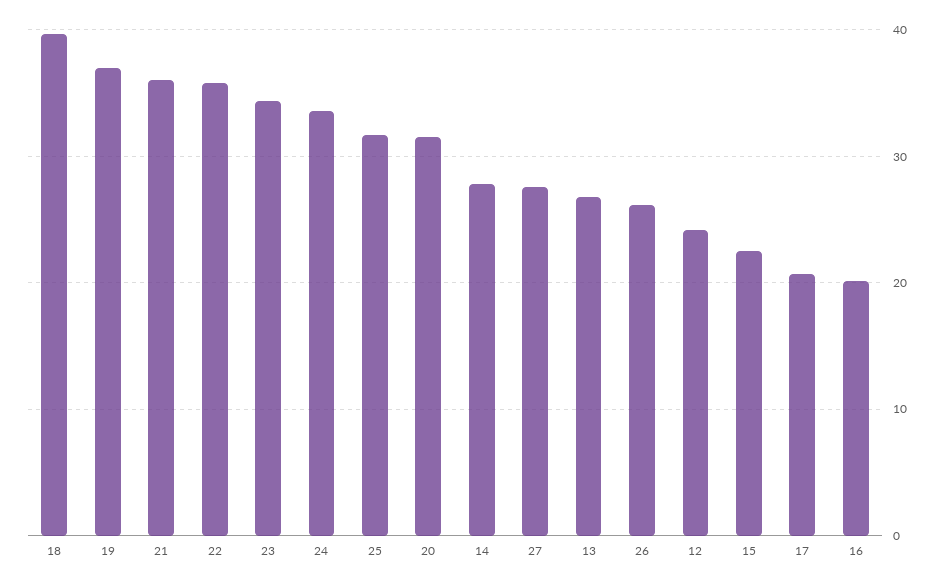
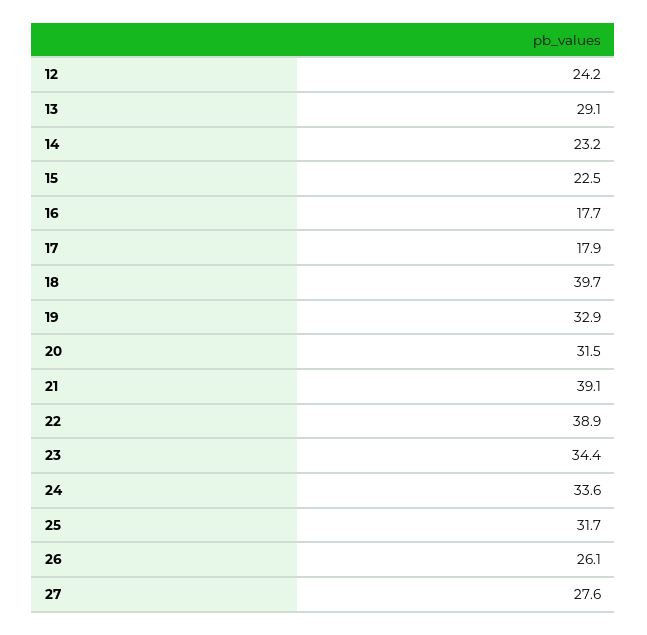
19: 37 -> 32.9
21: 36 -> 39.1
22: 36 -> 38.9
14: 28 -> 23.2
13: 27 -> 29.1
17: 21 -> 17.9
16: 20 -> 17.7

